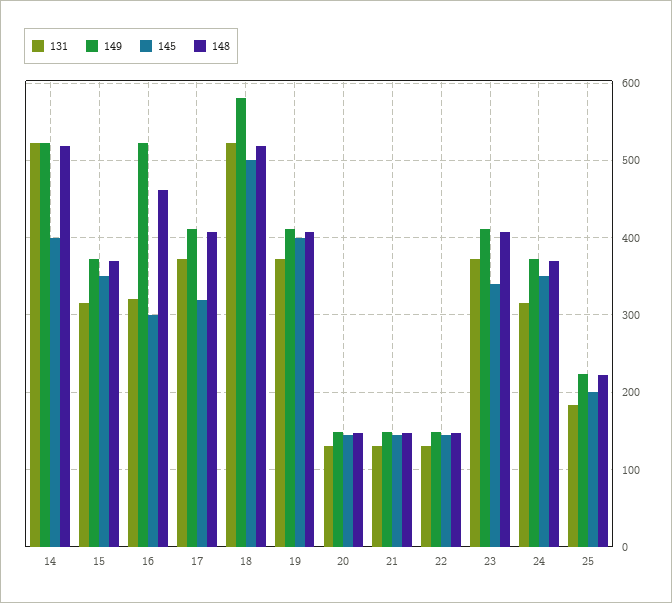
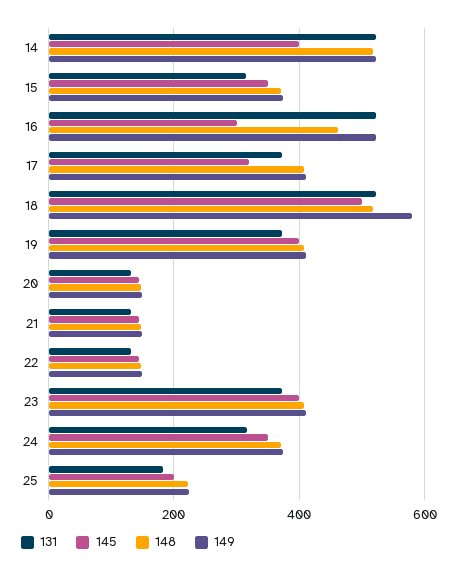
131, 16: 320 -> 520
145, 23: 340 -> 400

